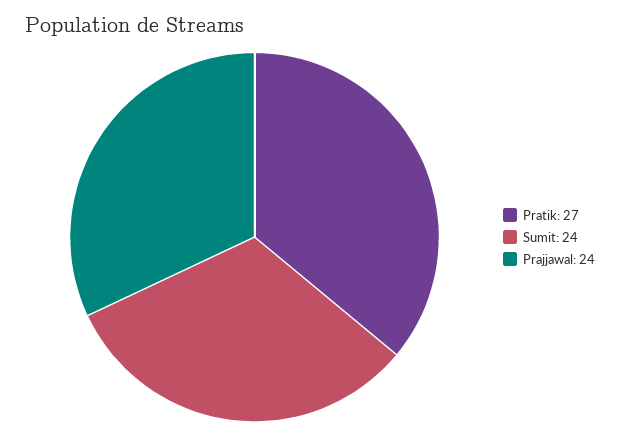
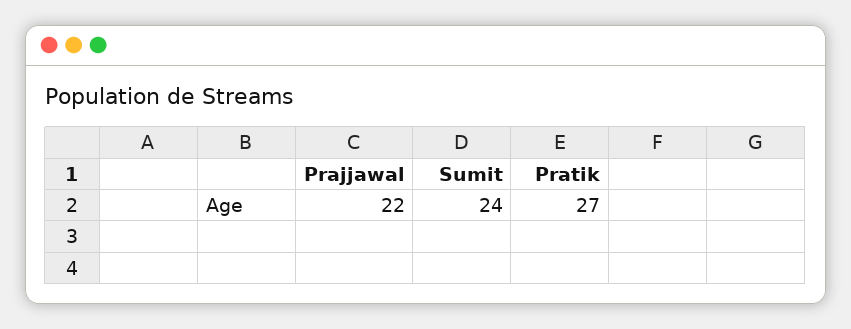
Prajjawal: 24 -> 22

